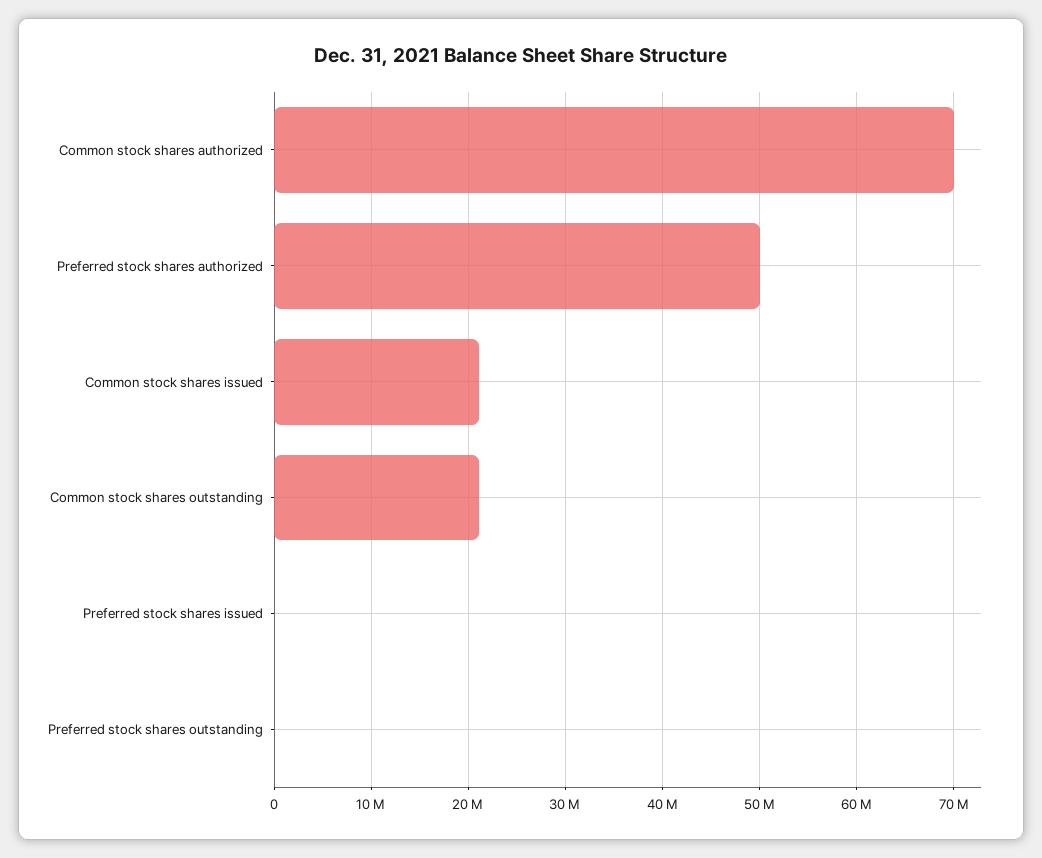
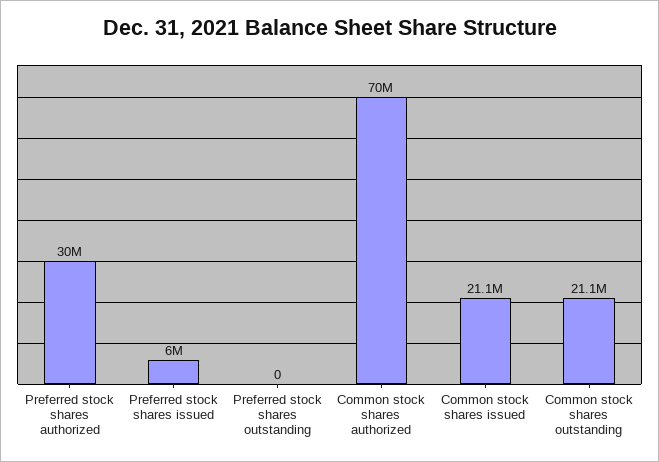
Preferred stock shares authorized: 50000000 -> 30000000
Preferred stock shares issued: 0 -> 6000000

